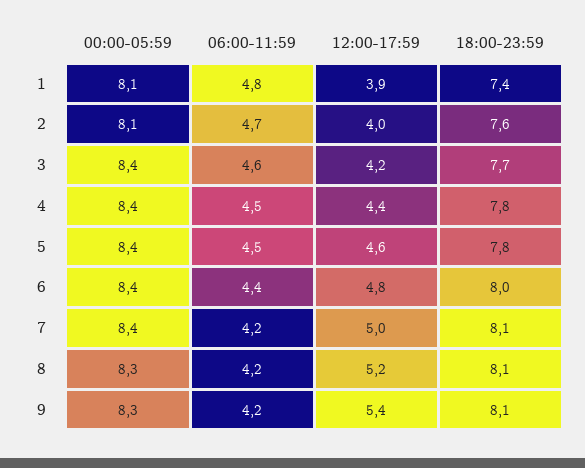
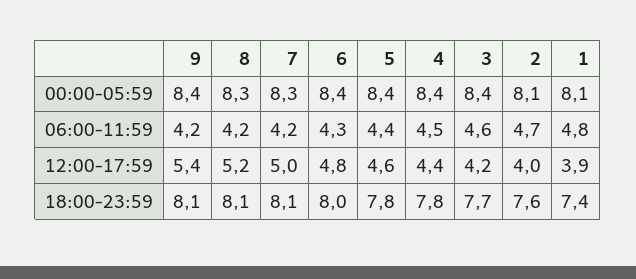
06:00-11:59, 5: 4.5 -> 4.4
06:00-11:59, 6: 4.4 -> 4.3
00:00-05:59, 7: 8.4 -> 8.3
00:00-05:59, 9: 8.3 -> 8.4

